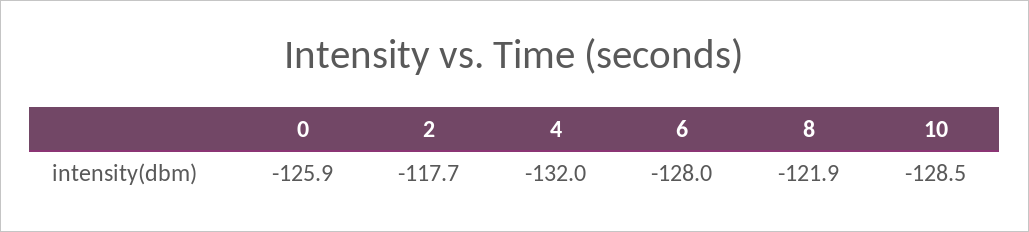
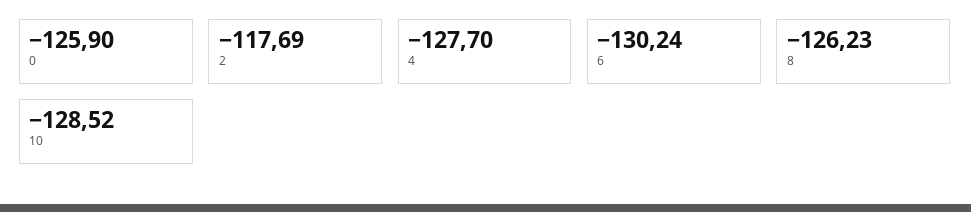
4: -132 -> -127.7
6: -128 -> -130.24
8: -121.9 -> -126.23

